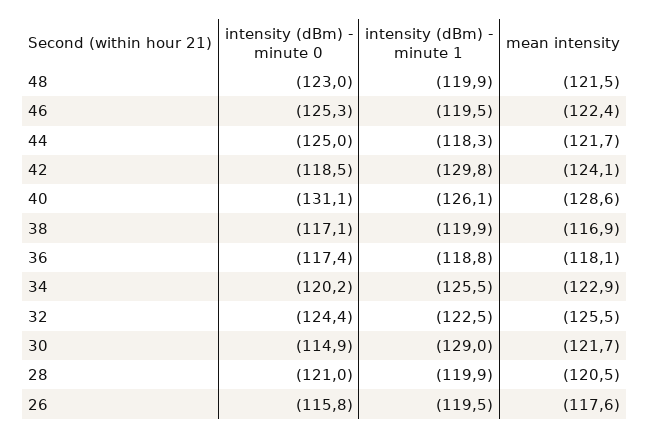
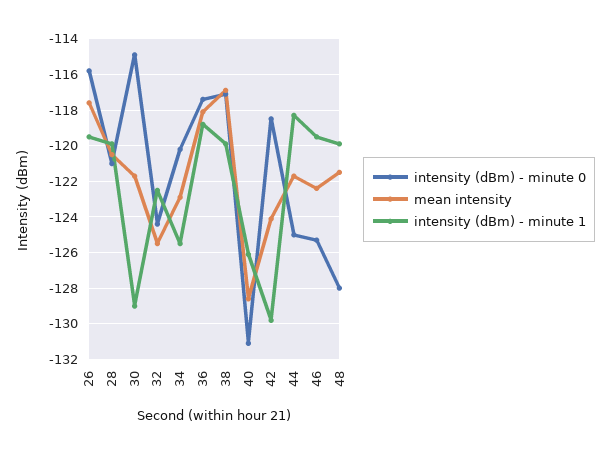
intensity (dBm) - minute 0, 48: -123 -> -128

